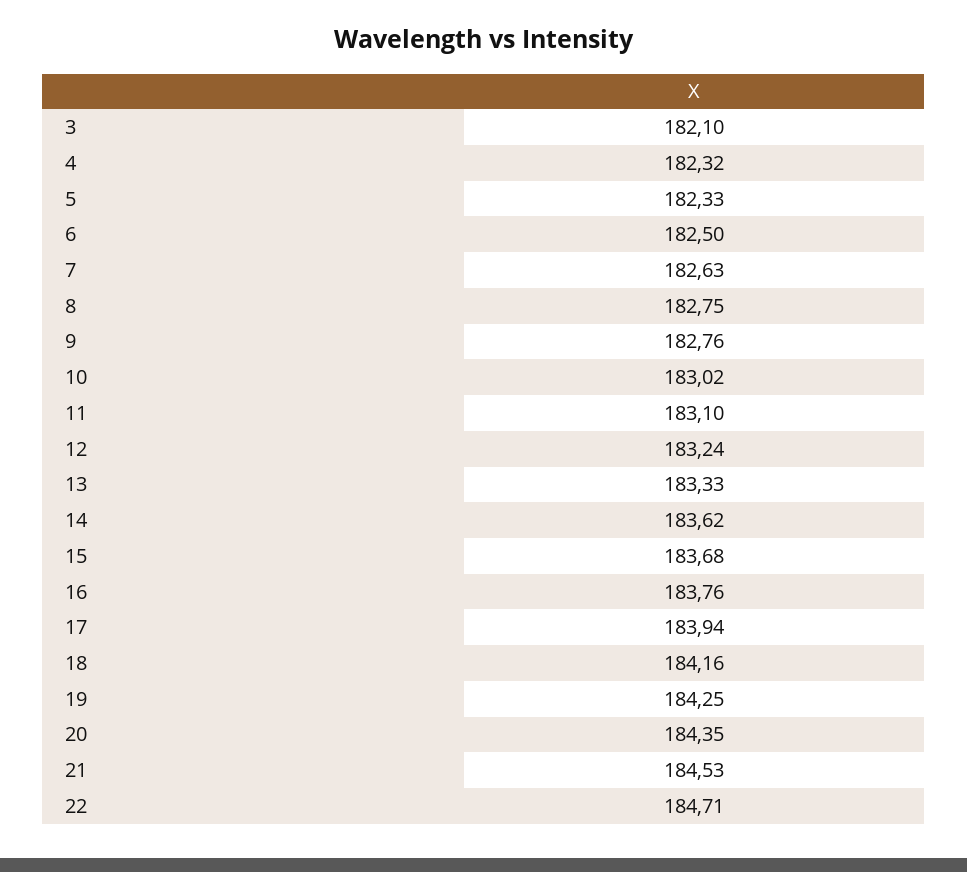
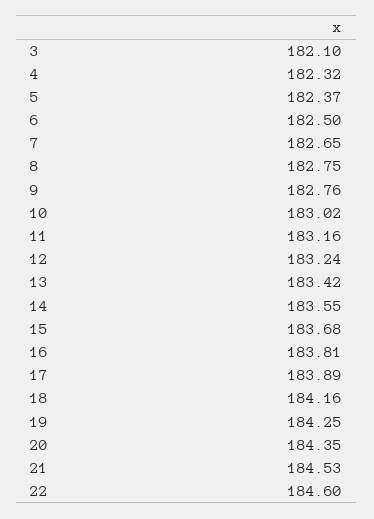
5: 182.33 -> 182.37
7: 182.63 -> 182.65
11: 183.1 -> 183.16
13: 183.33 -> 183.42
14: 183.62 -> 183.55
16: 183.76 -> 183.81
17: 183.94 -> 183.89
22: 184.71 -> 184.6

